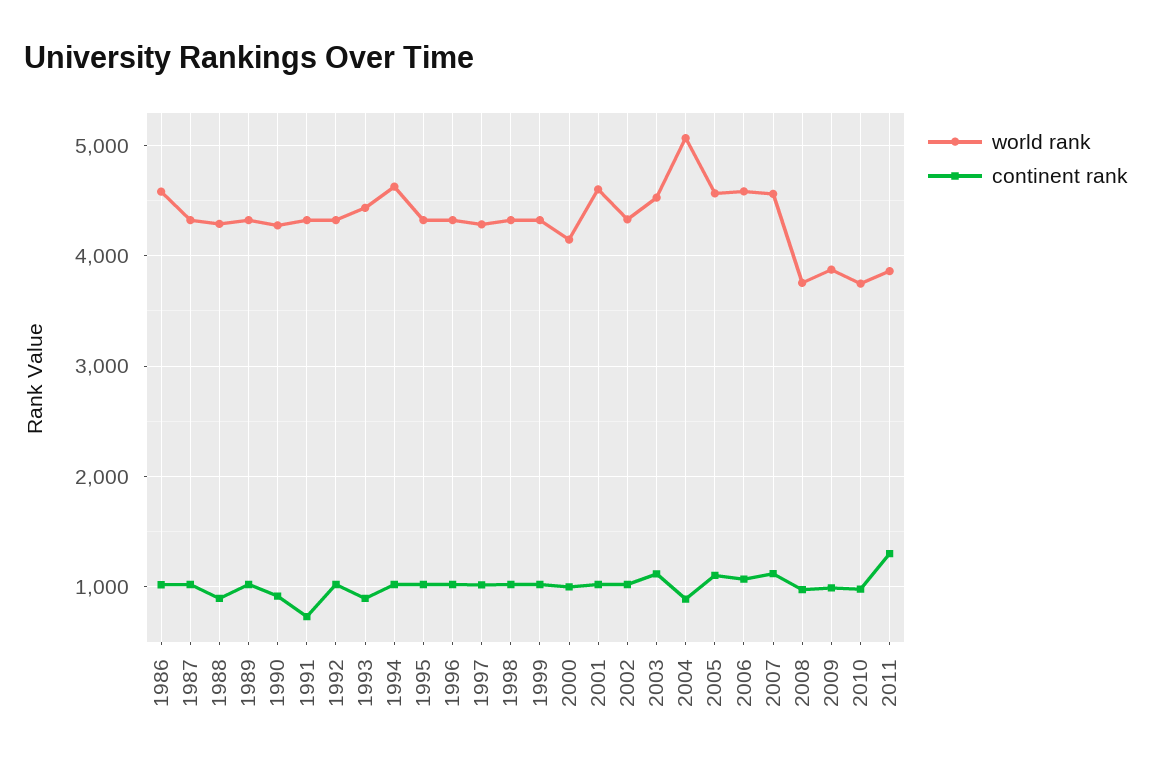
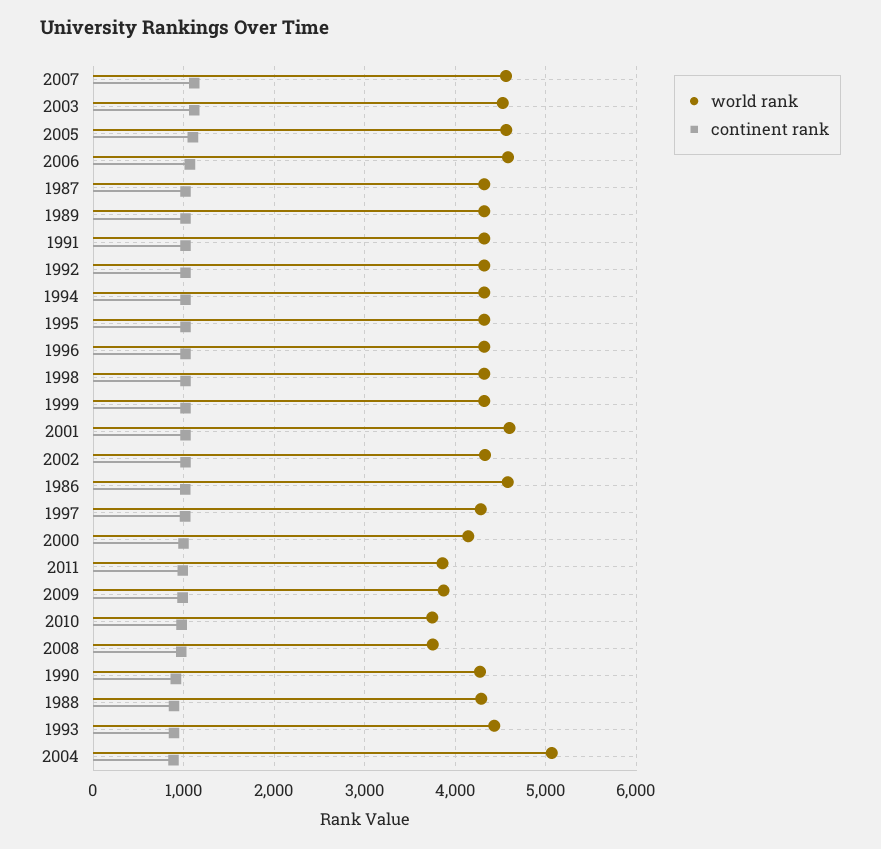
continent rank, 1991: 700 -> 1000
world rank, 1994: 4600 -> 4300
continent rank, 2011: 1300 -> 1000

